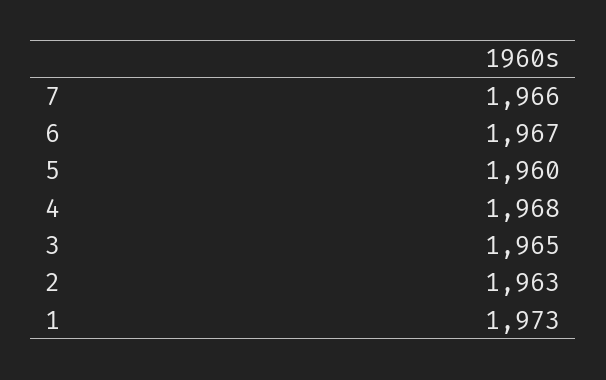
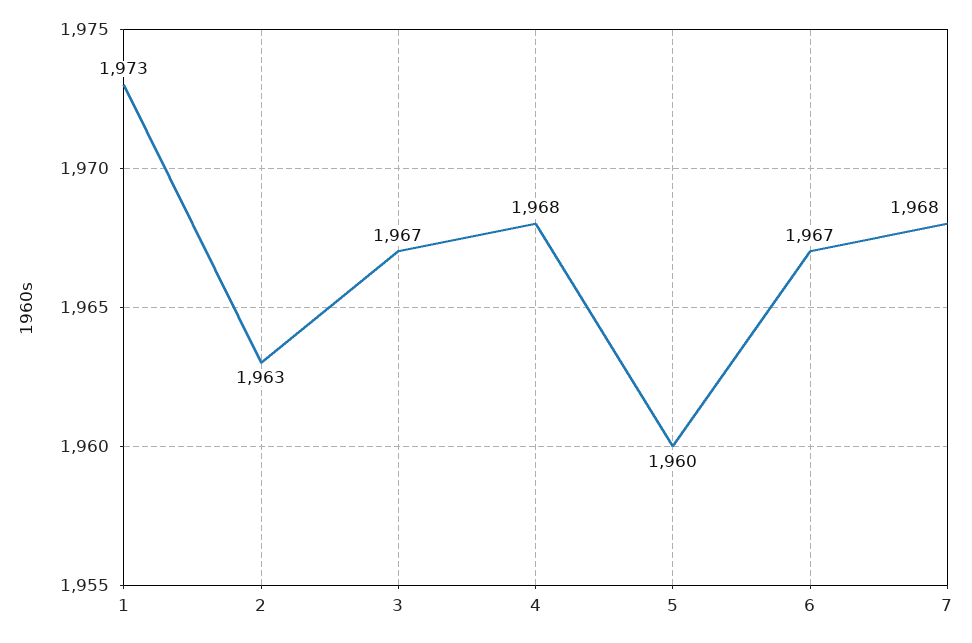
7: 1966 -> 1968
3: 1965 -> 1967

